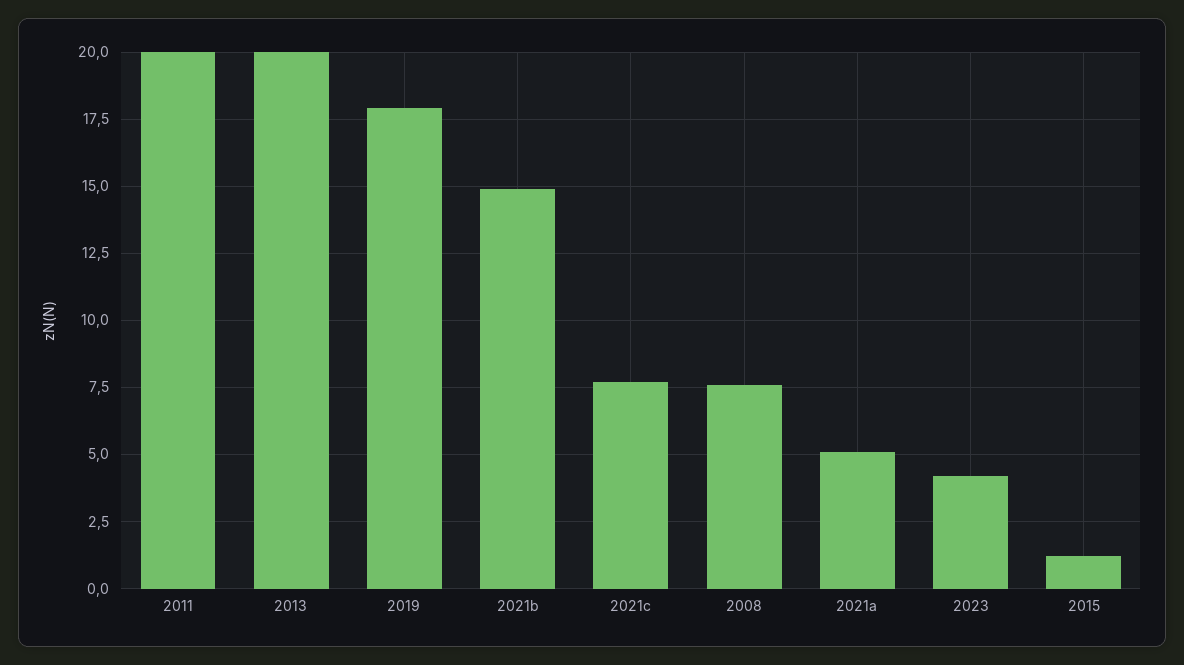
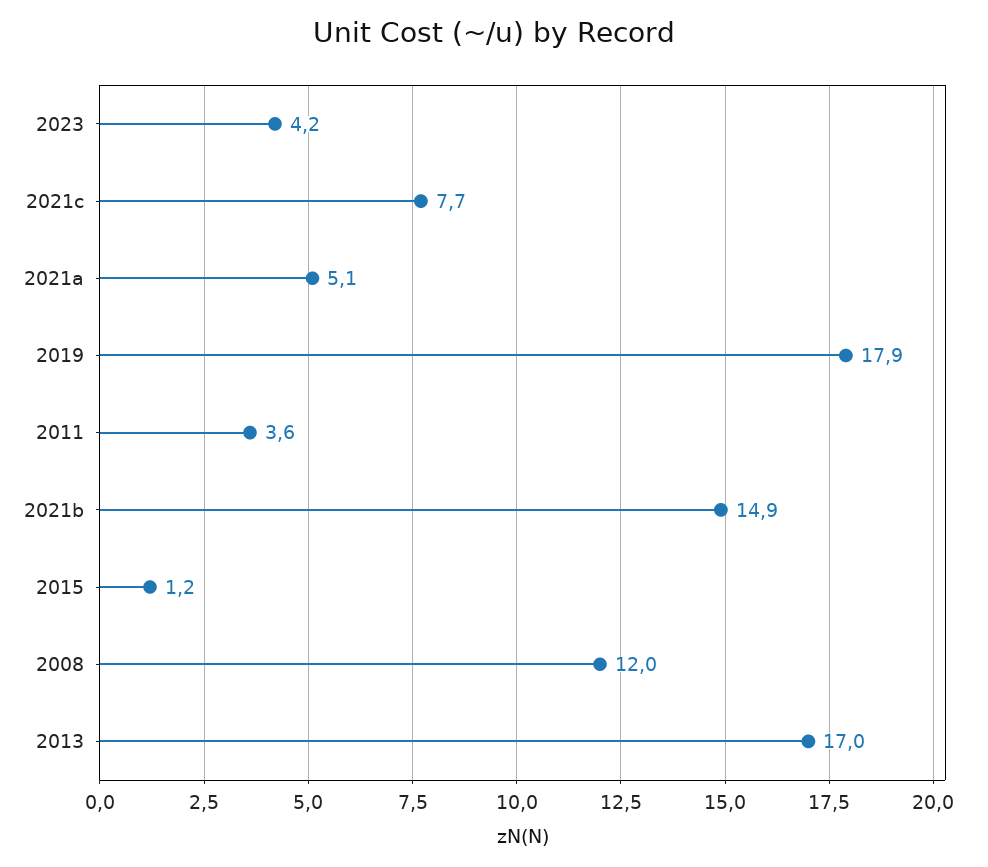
2011: 20 -> 3.6
2013: 20 -> 17
2008: 7.5 -> 12

